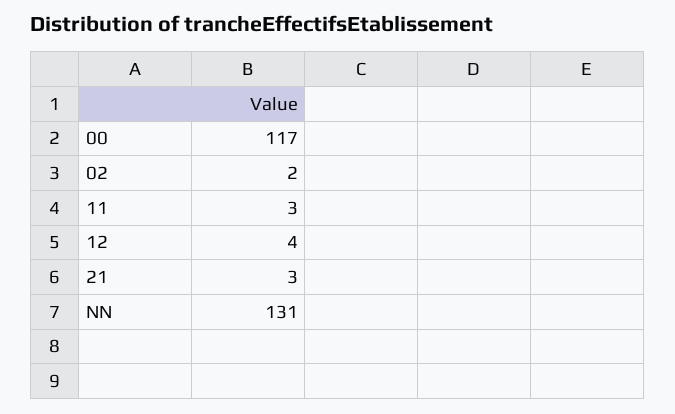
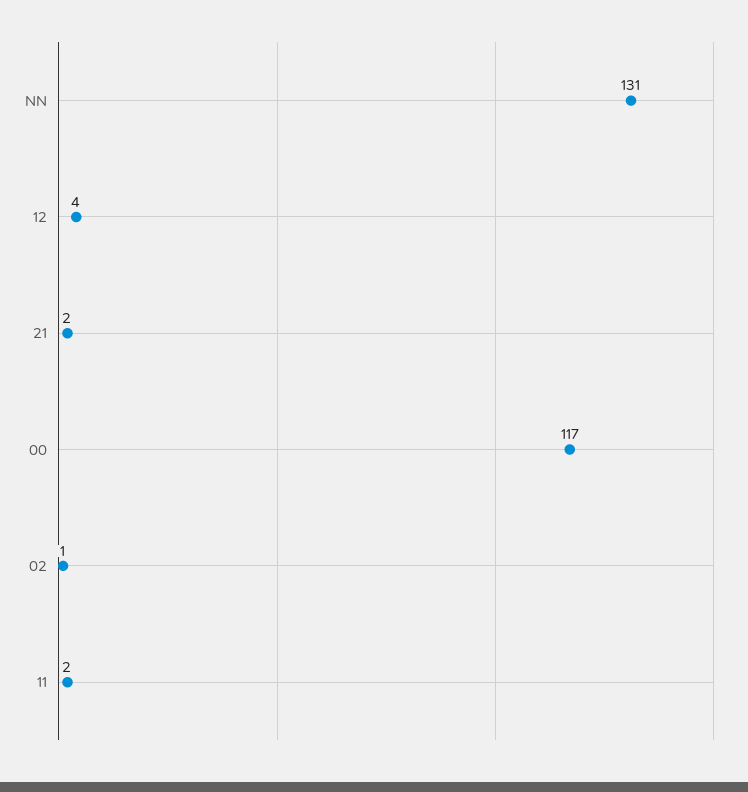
02: 2 -> 1
11: 3 -> 2
21: 3 -> 2

